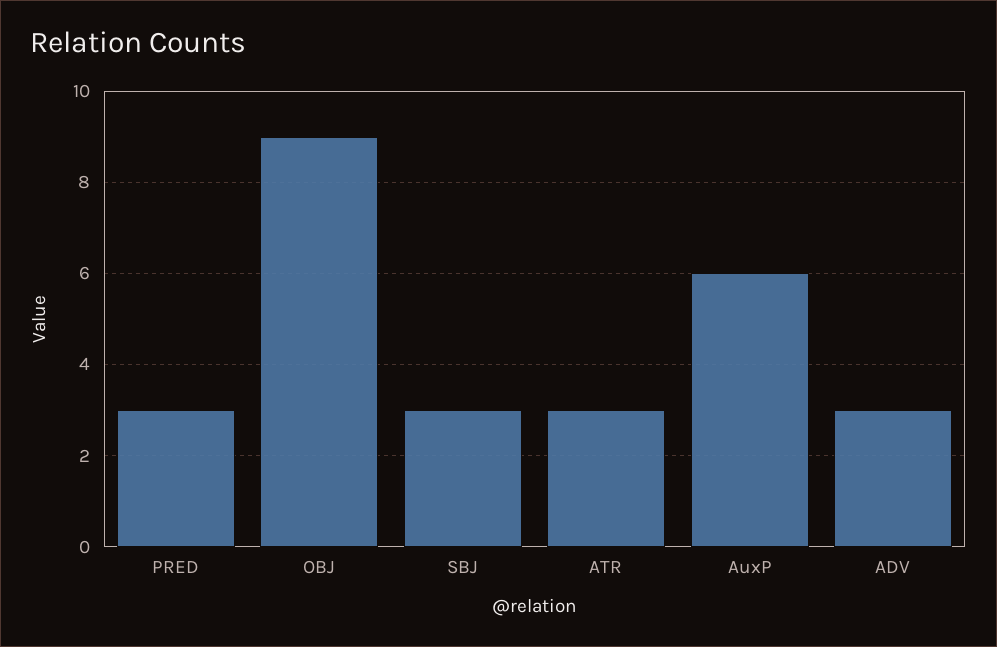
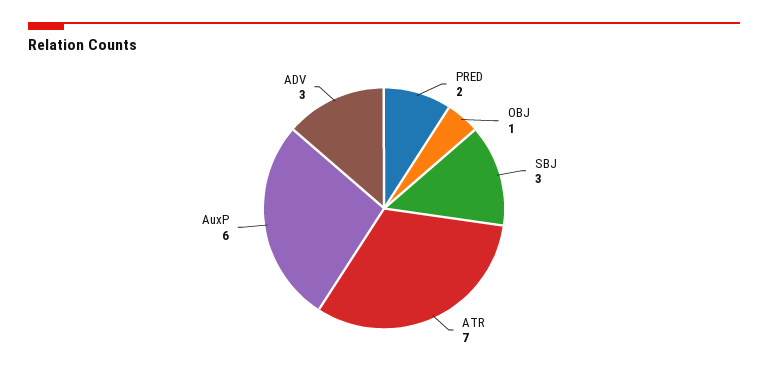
PRED: 3 -> 2
OBJ: 9 -> 1
ATR: 3 -> 7

